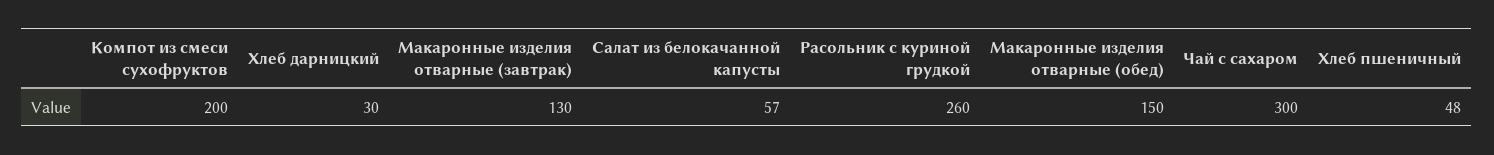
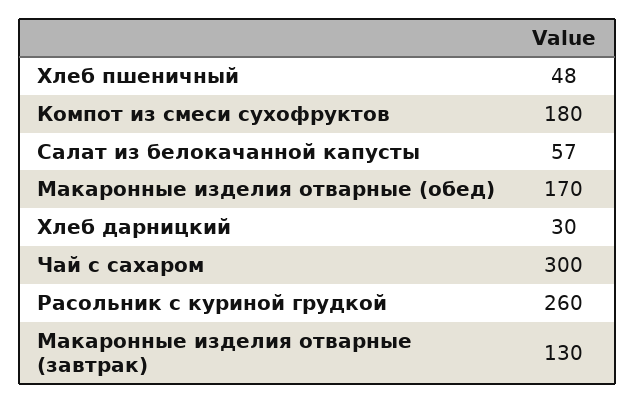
Компот из смеси сухофруктов: 200 -> 180
Макаронные изделия отварные (обед): 150 -> 170

